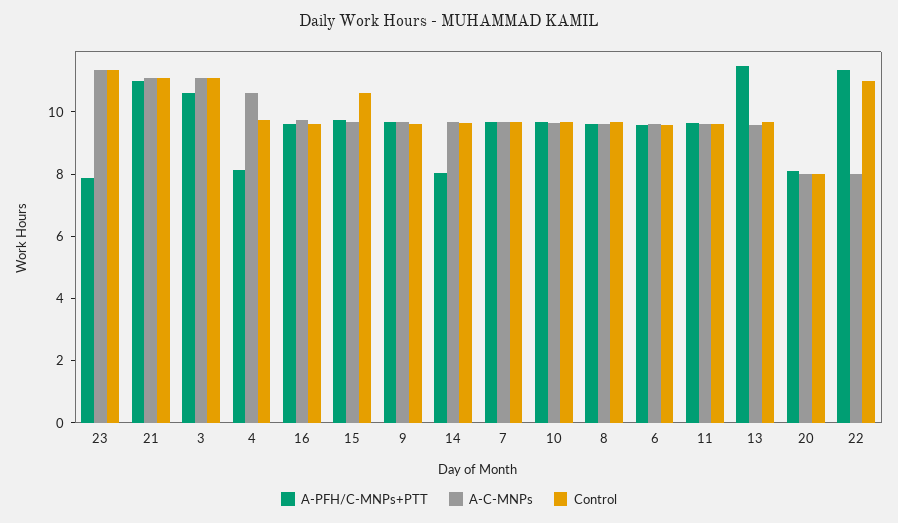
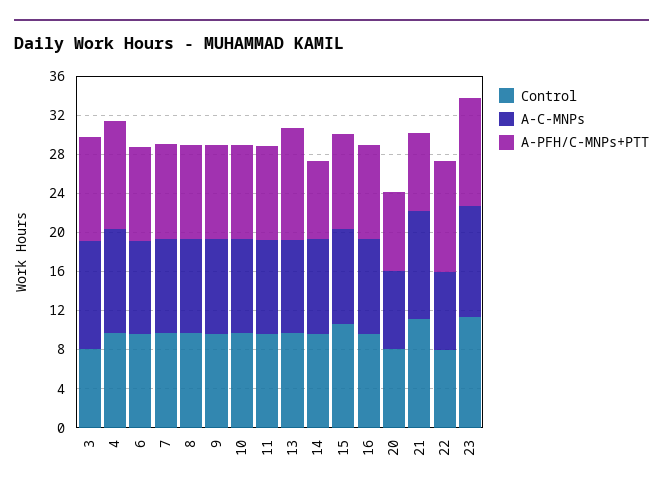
A-PFH/C-MNPs+PTT, 23: 8 -> 11
A-PFH/C-MNPs+PTT, 21: 11 -> 8
Control, 3: 11 -> 8
A-PFH/C-MNPs+PTT, 4: 8 -> 11
Control, 22: 11 -> 8

